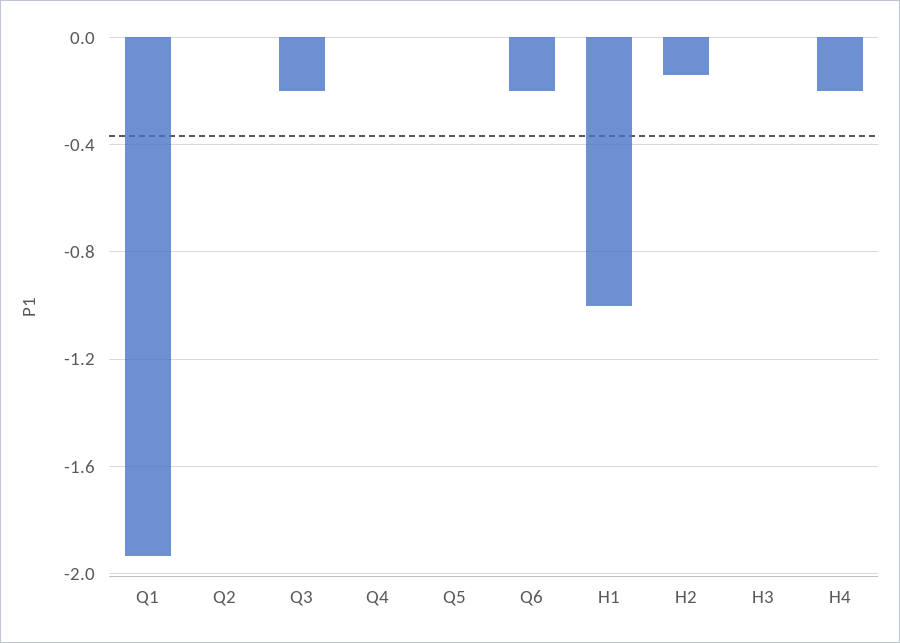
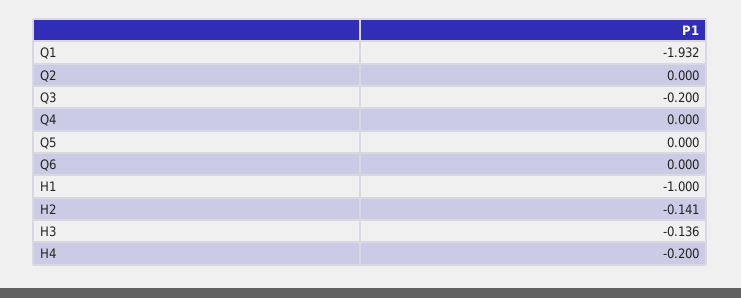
Q6: -0.2 -> 0
H3: 0 -> -0.136

